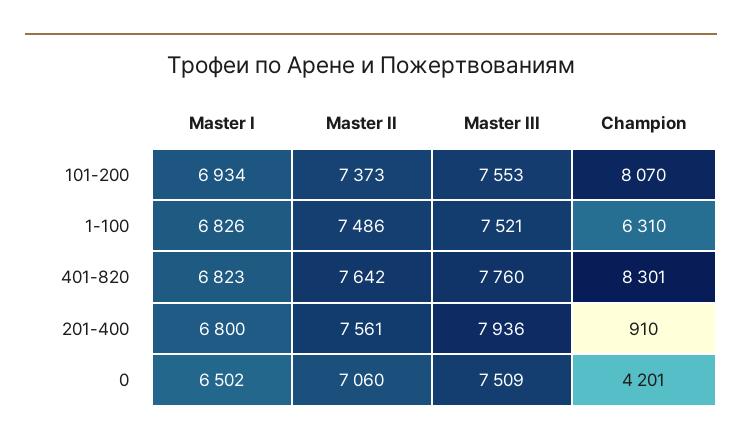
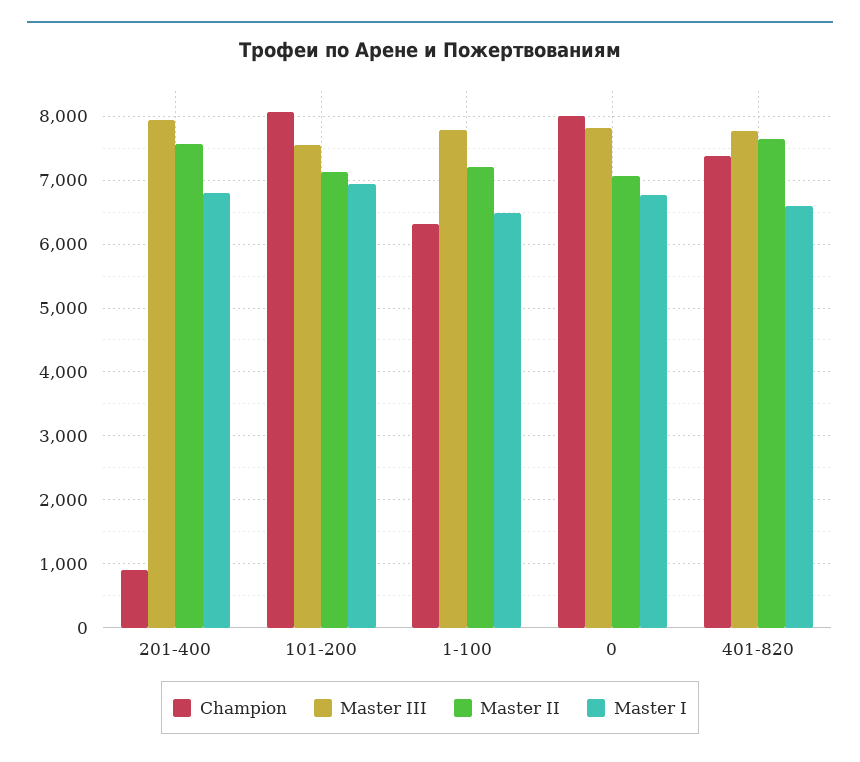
Master II, 101-200: 7373 -> 7100
Master I, 1-100: 6826 -> 6500
Master II, 1-100: 7486 -> 7200
Master III, 1-100: 7521 -> 7800
Master I, 401-820: 6823 -> 6600
Champion, 401-820: 8301 -> 7400
Master I, 0: 6502 -> 6800
Master III, 0: 7509 -> 7800
Champion, 0: 4201 -> 8000

